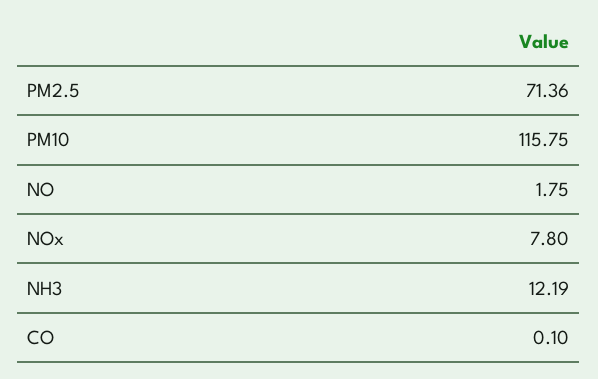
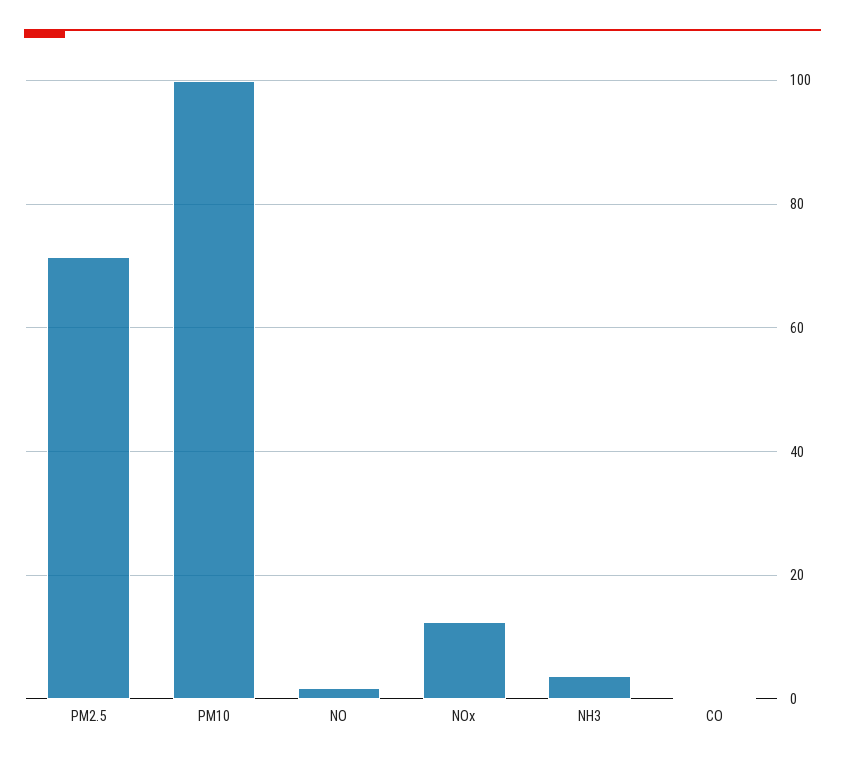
PM10: 115.75 -> 100
NOx: 7.8 -> 12
NH3: 12.19 -> 4

